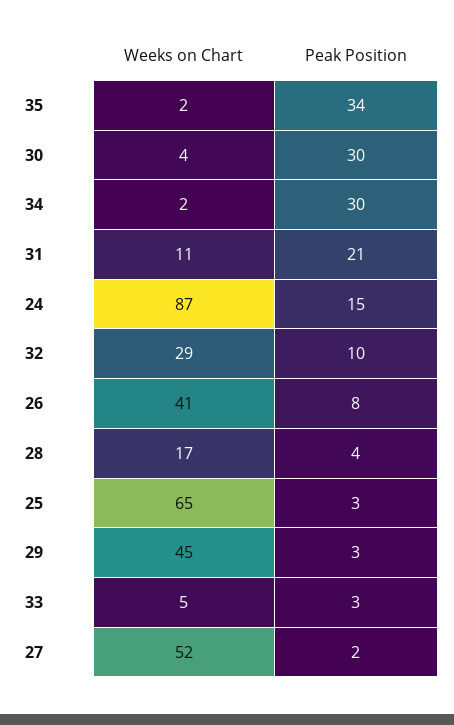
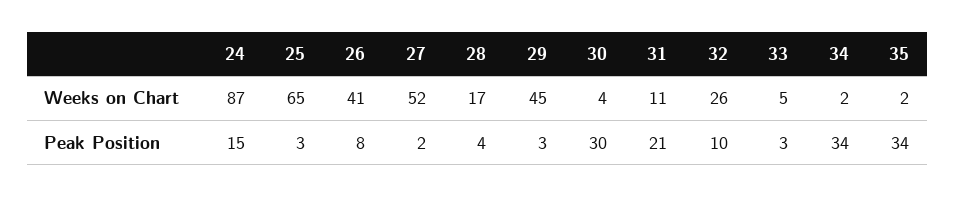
Peak Position, 34: 30 -> 34
Weeks on Chart, 32: 29 -> 26

